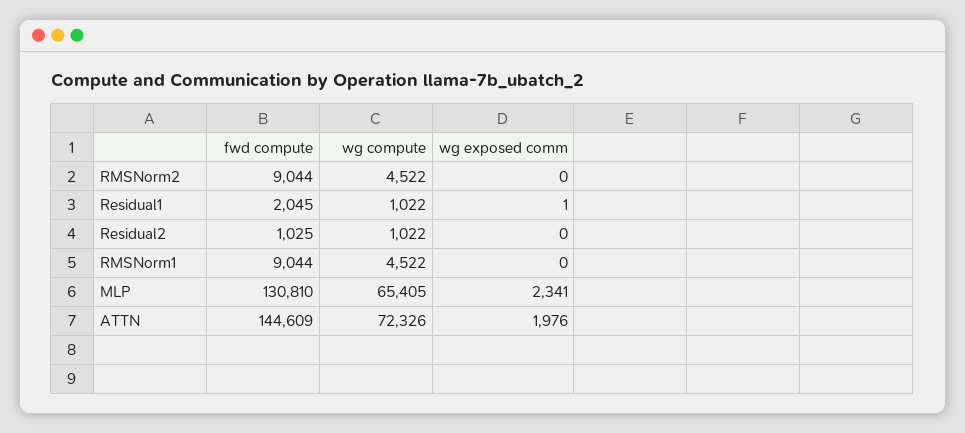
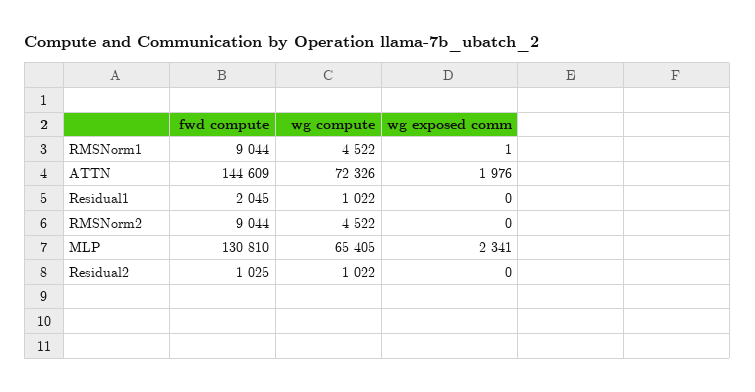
wg exposed comm, Residual1: 1 -> 0
wg exposed comm, RMSNorm1: 0 -> 1

